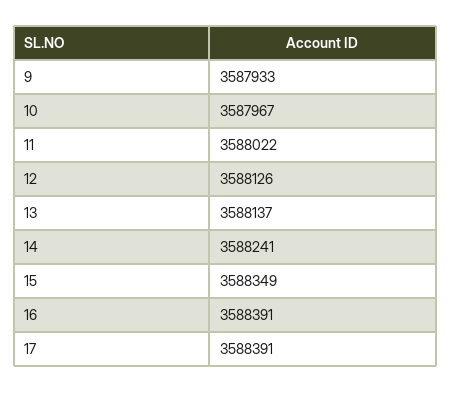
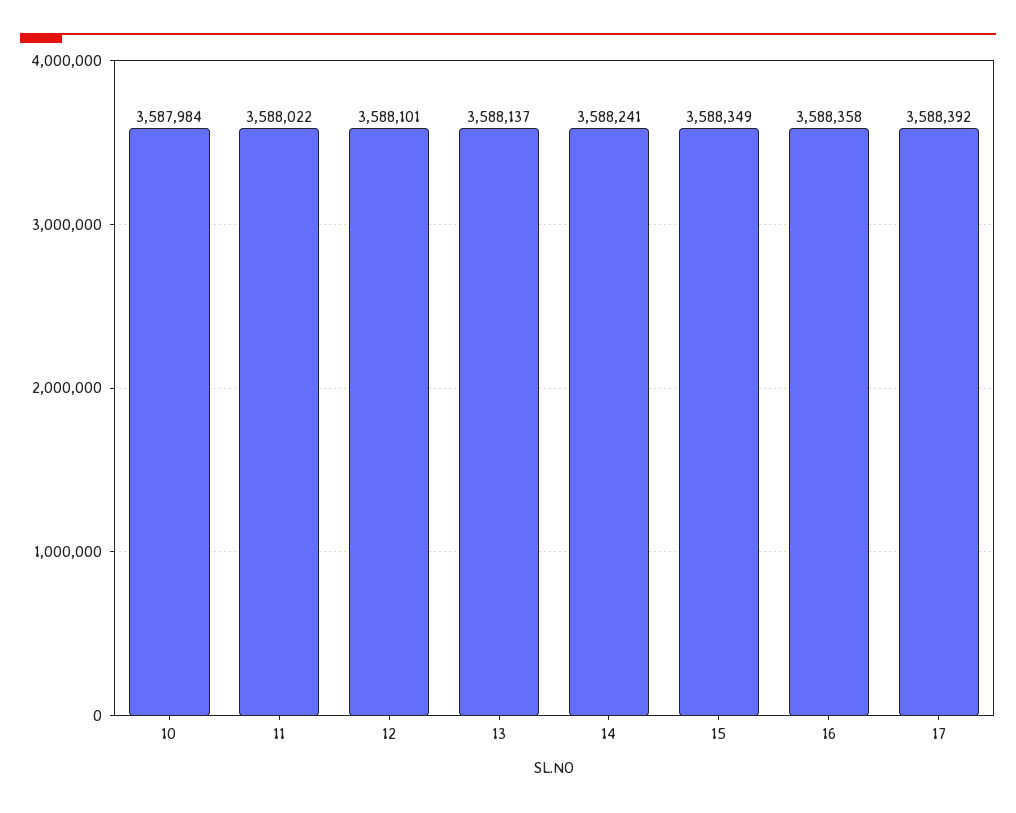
9: 3587933 -> none
10: 3587967 -> 3587984
12: 3588126 -> 3588101
16: 3588391 -> 3588358
17: 3588391 -> 3588392

